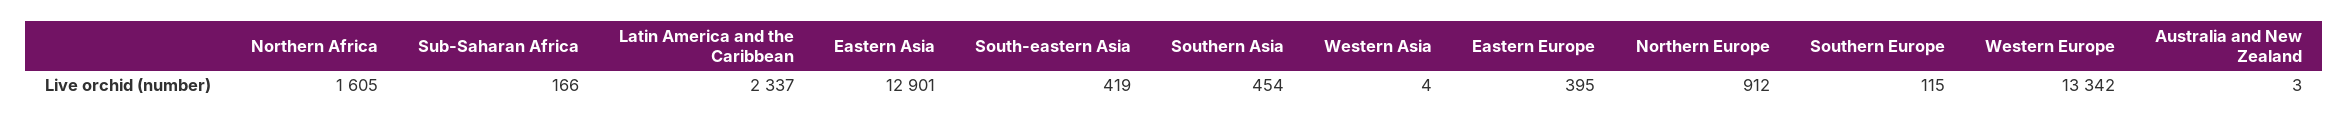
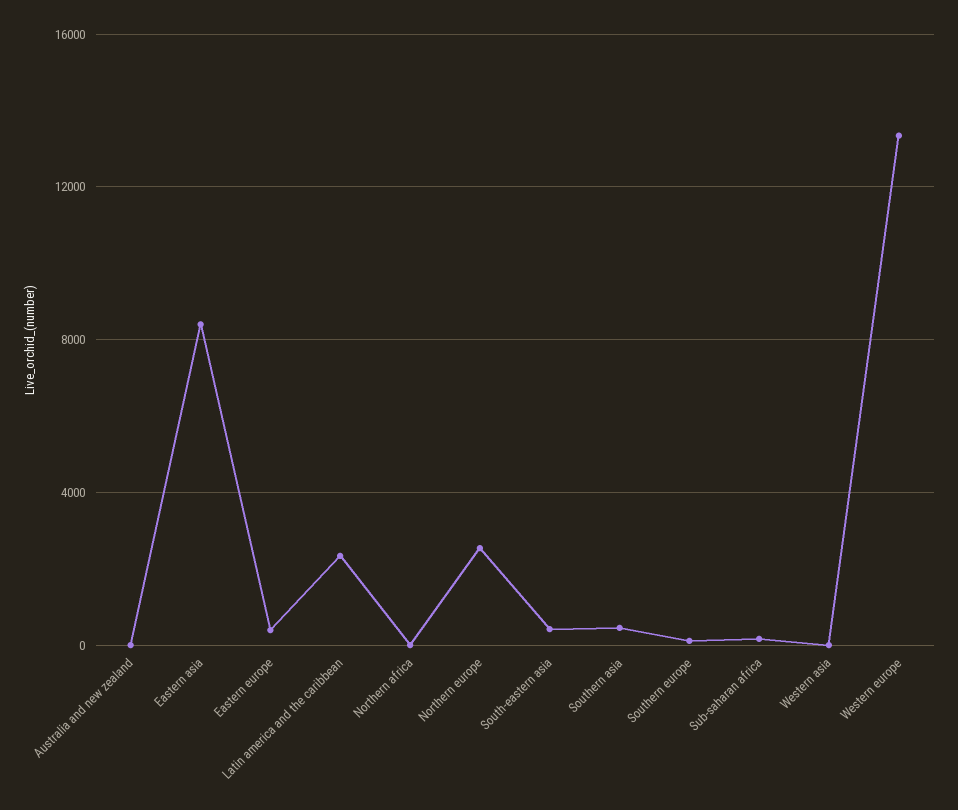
Northern Africa: 1605 -> 0
Eastern Asia: 12901 -> 8500
Northern Europe: 912 -> 2500

